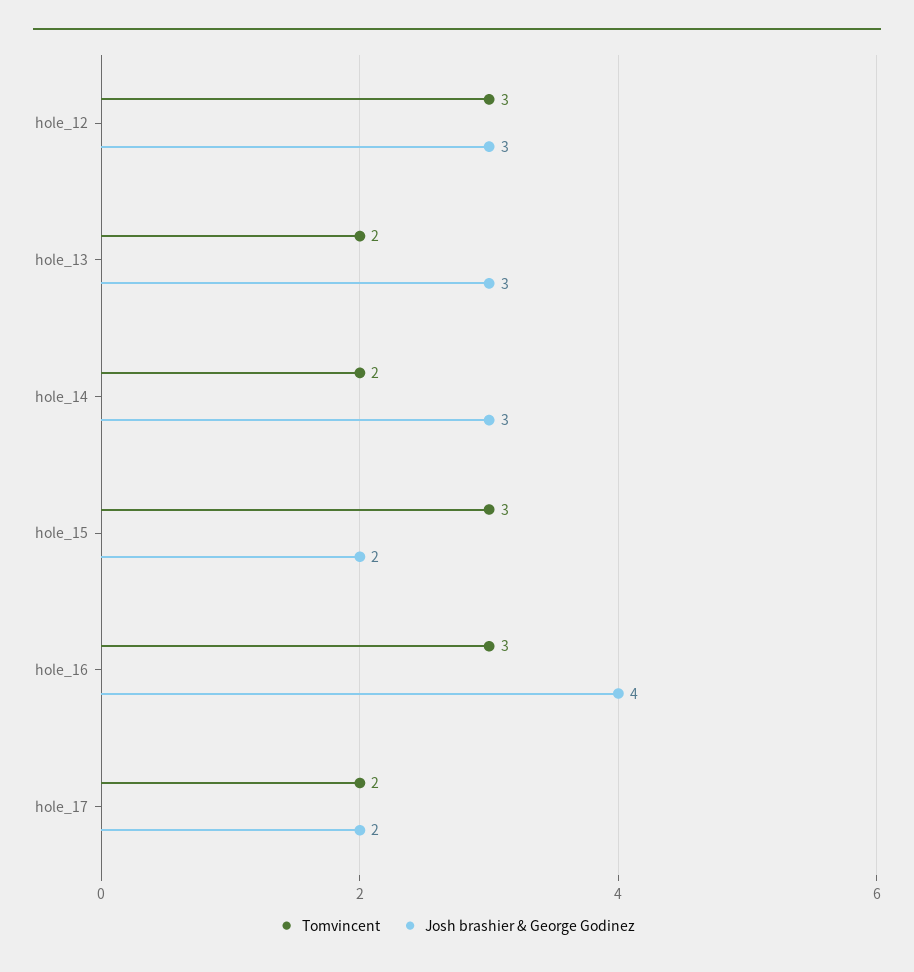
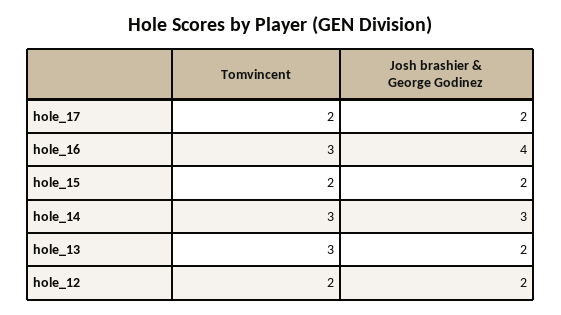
Tomvincent, hole_12: 3 -> 2
Josh brashier & George Godinez, hole_12: 3 -> 2
Tomvincent, hole_13: 2 -> 3
Josh brashier & George Godinez, hole_13: 3 -> 2
Tomvincent, hole_14: 2 -> 3
Tomvincent, hole_15: 3 -> 2

